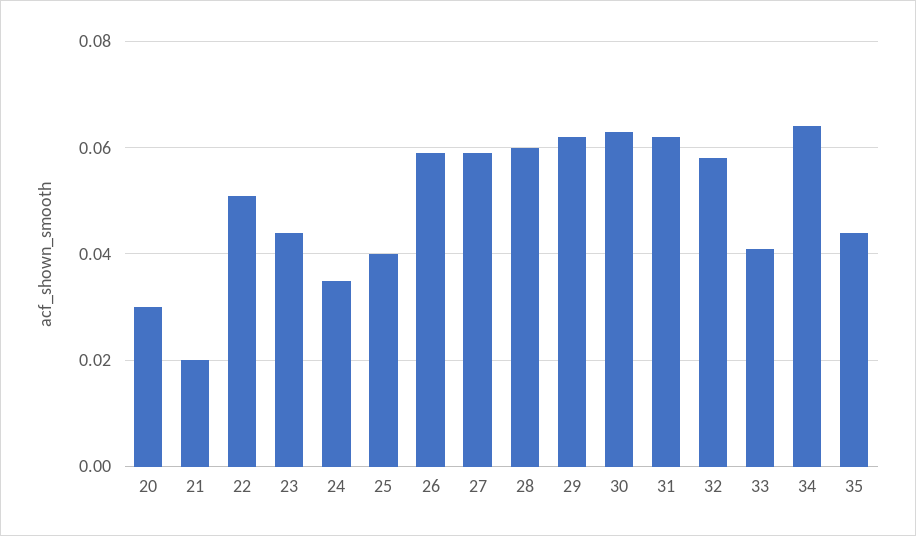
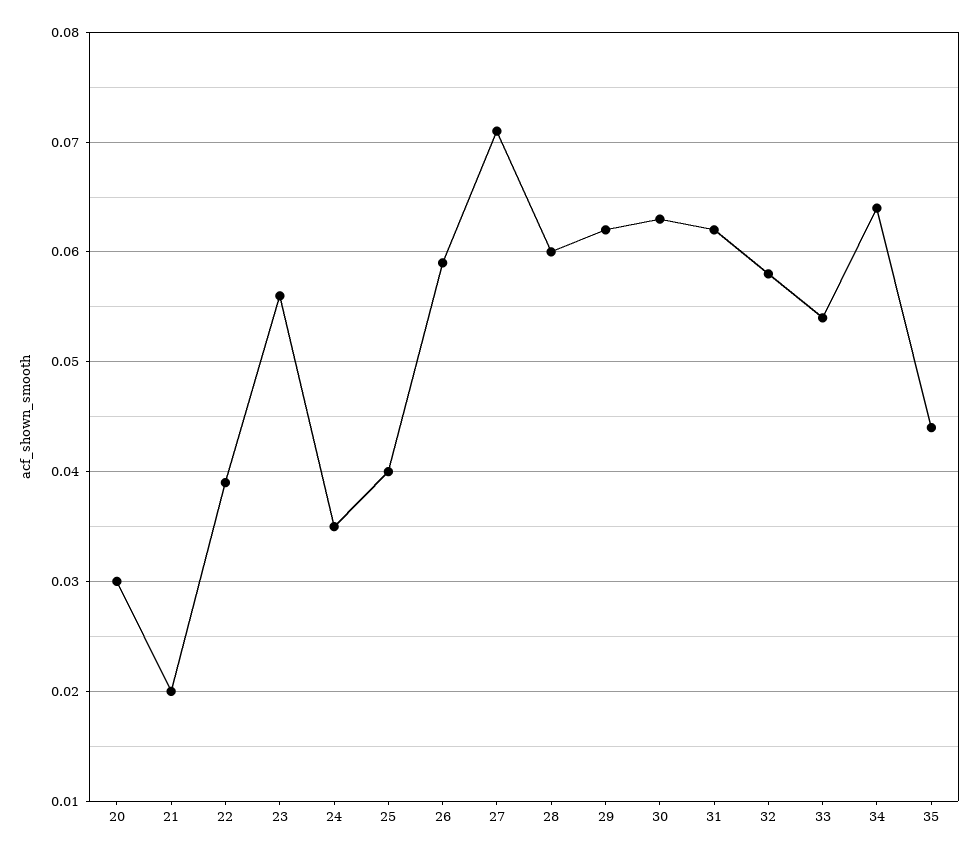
22: 0.05 -> 0.039
23: 0.045 -> 0.056
27: 0.06 -> 0.071
33: 0.04 -> 0.054

